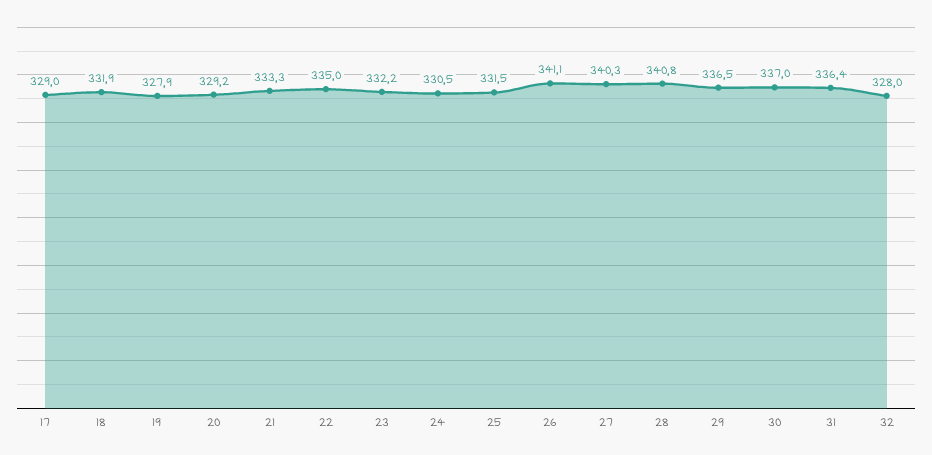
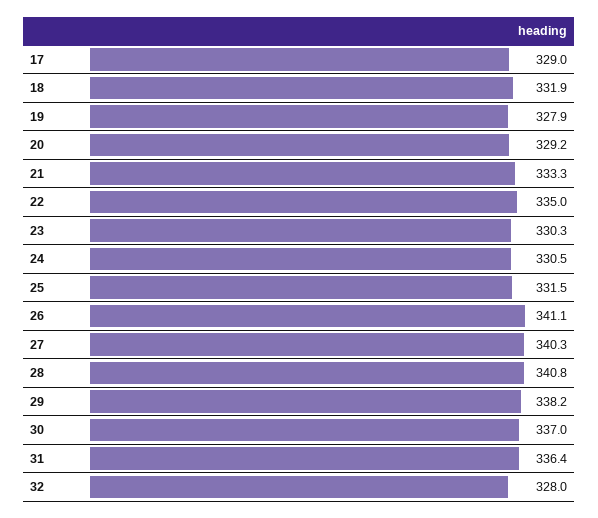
23: 332.2 -> 330.3
29: 336.5 -> 338.2

